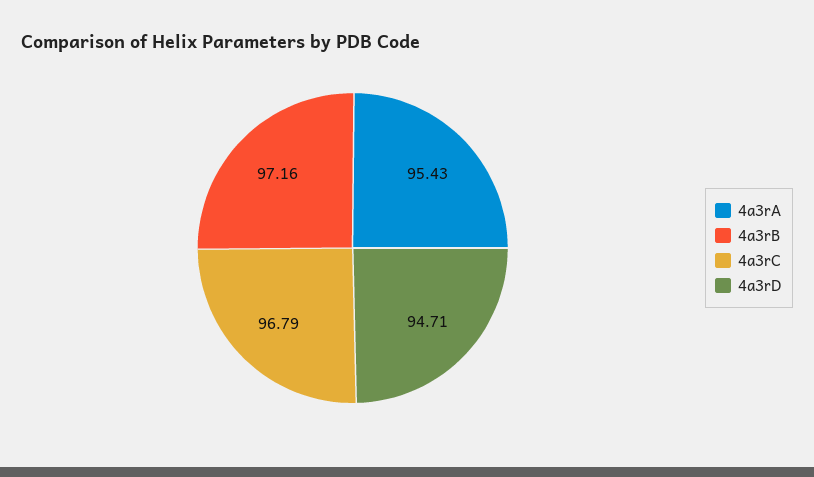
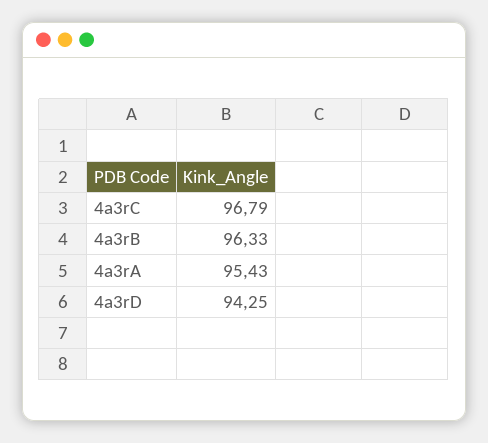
4a3rB: 97.16 -> 96.33
4a3rD: 94.71 -> 94.25

